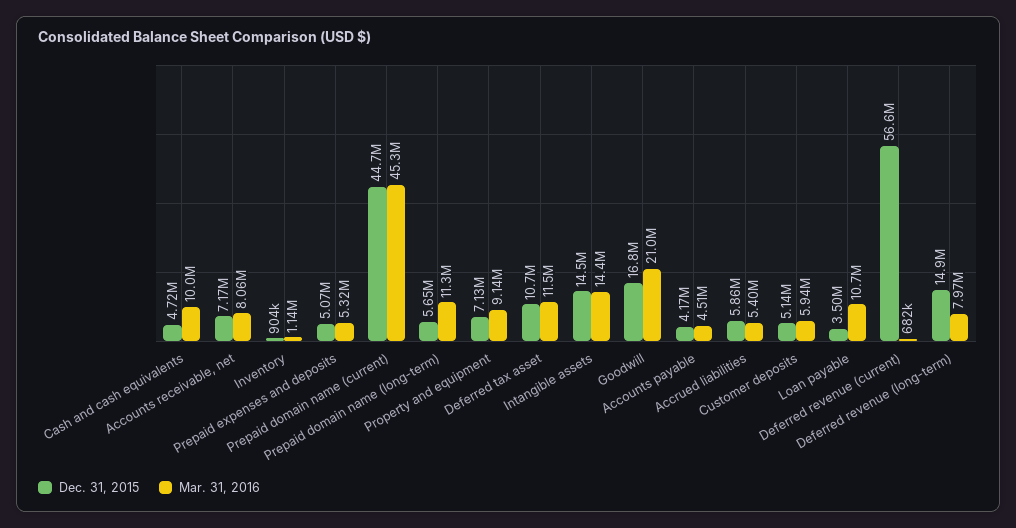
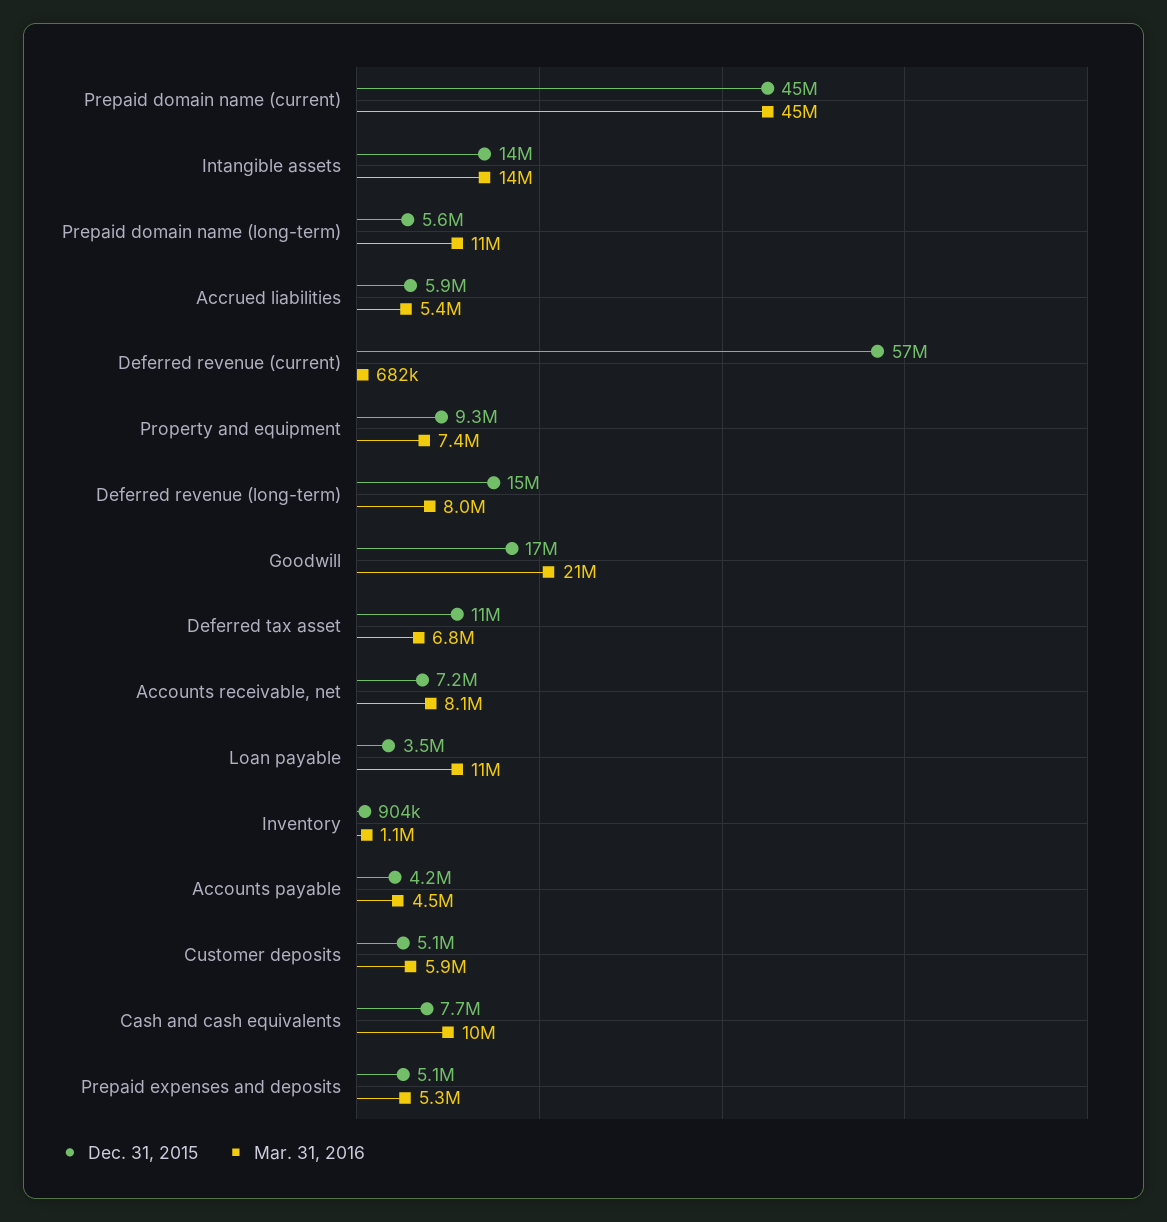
Dec. 31, 2015, Cash and cash equivalents: 4720000 -> 7700000
Dec. 31, 2015, Property and equipment: 7130000 -> 9300000
Mar. 31, 2016, Property and equipment: 9140000 -> 7400000
Mar. 31, 2016, Deferred tax asset: 11500000 -> 6800000

